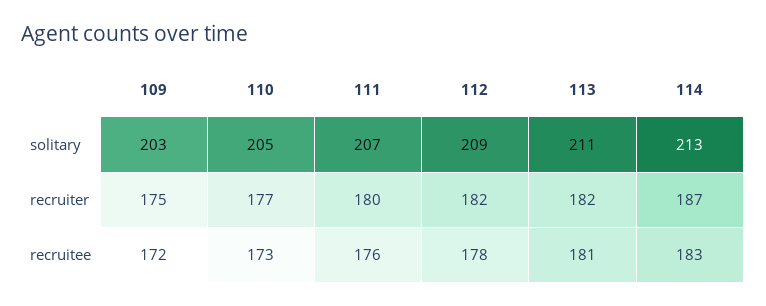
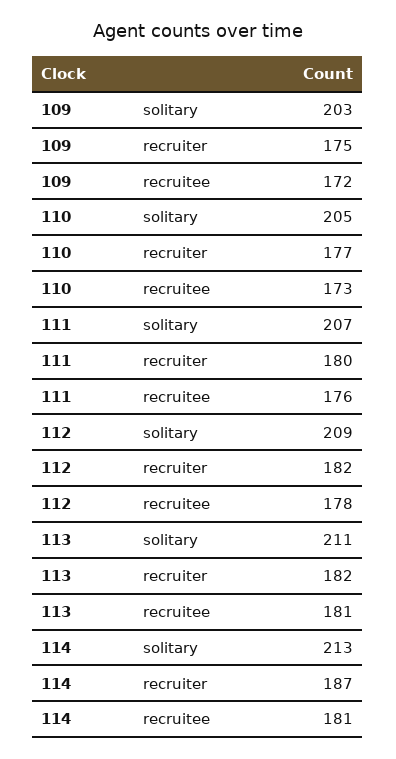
114, recruitee: 183 -> 181

